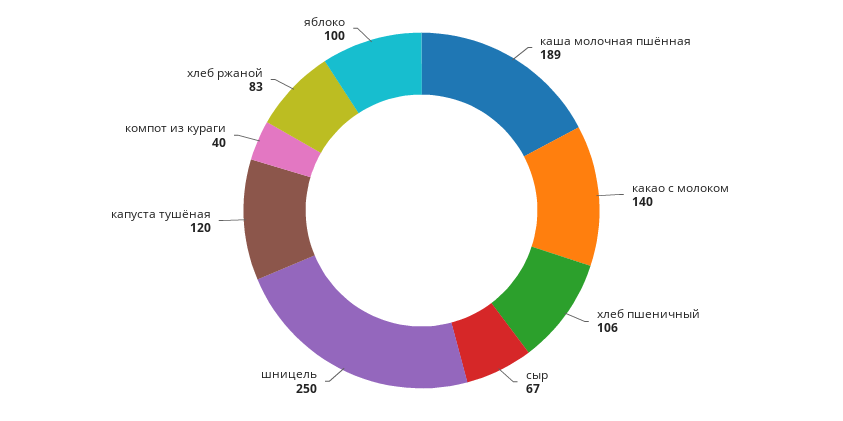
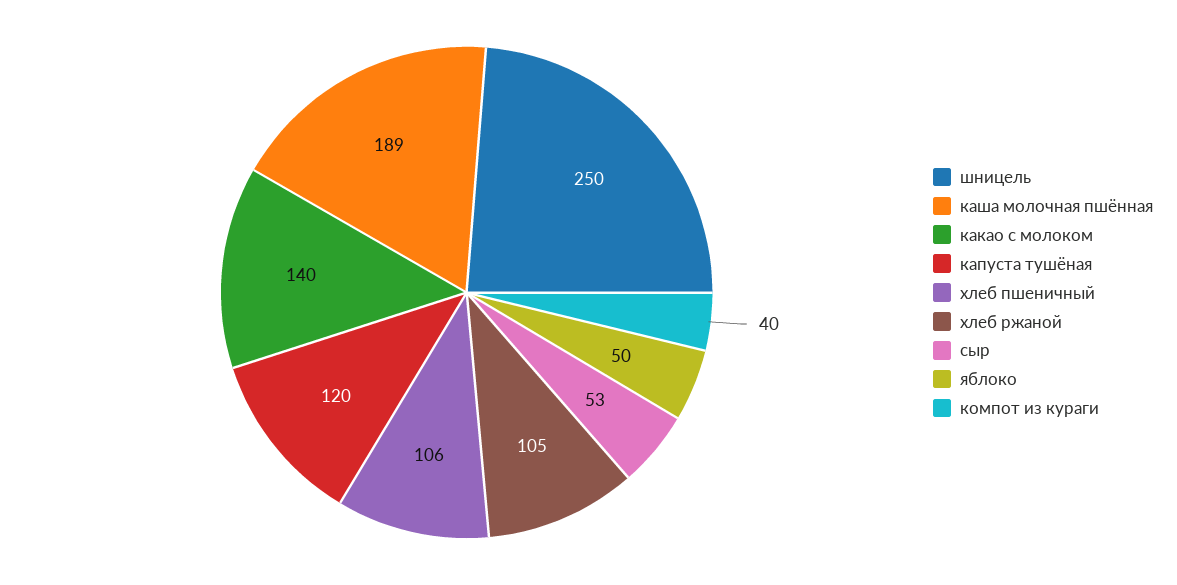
сыр: 67 -> 53
хлеб ржаной: 83 -> 105
яблоко: 100 -> 50

